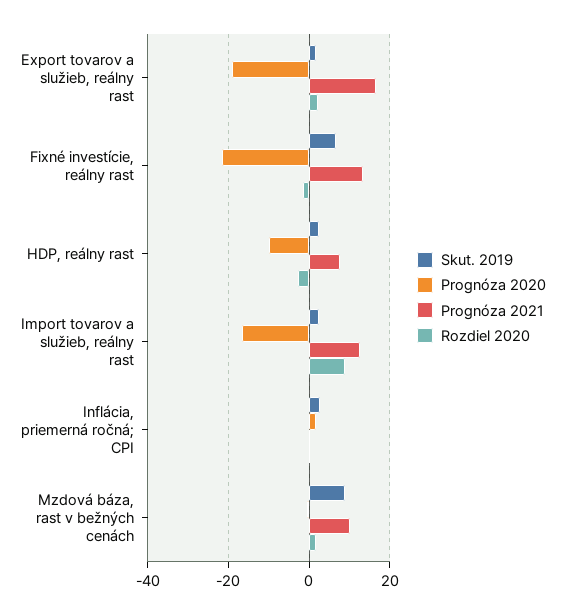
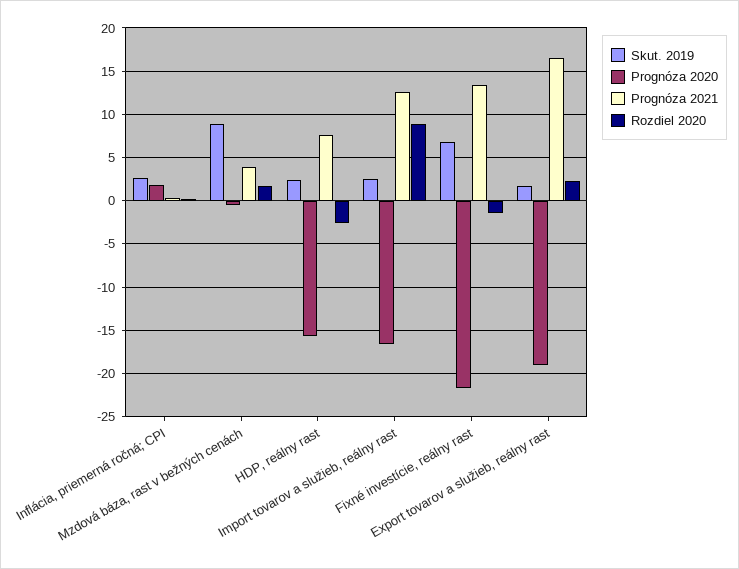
Prognóza 2020, HDP, reálny rast: -10 -> -16
Prognóza 2021, Mzdová báza, rast v bežných cenách: 10 -> 4

